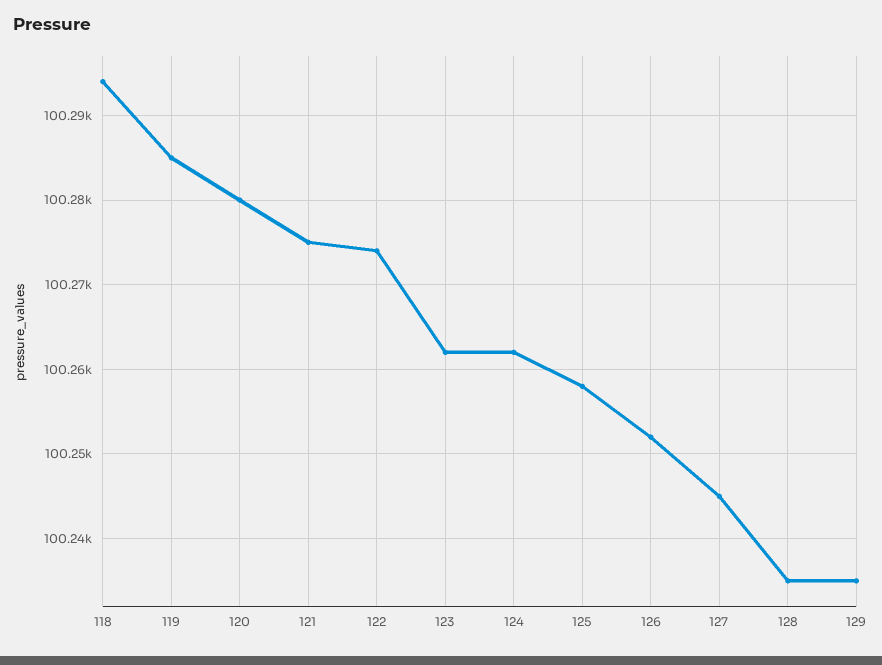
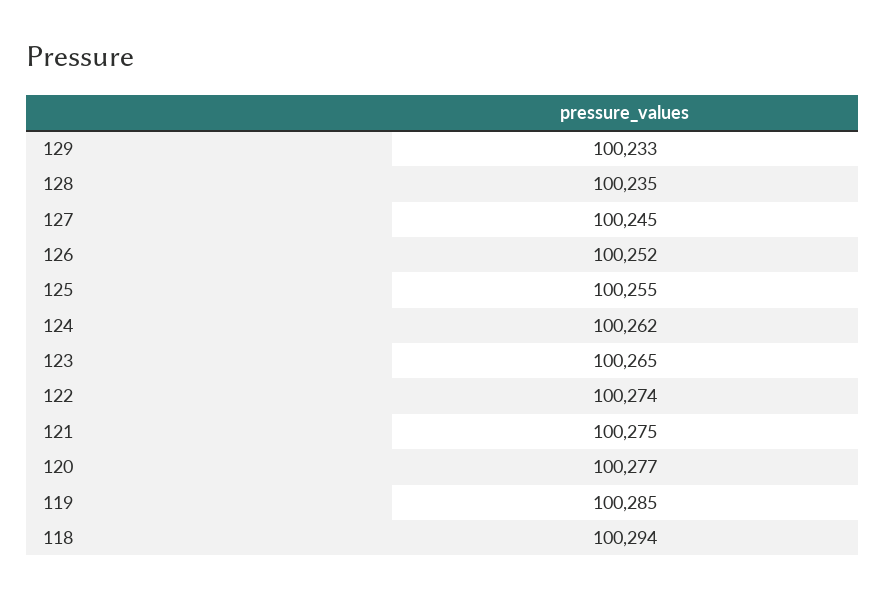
120: 100280 -> 100277
123: 100262 -> 100265
125: 100258 -> 100255
129: 100235 -> 100233

